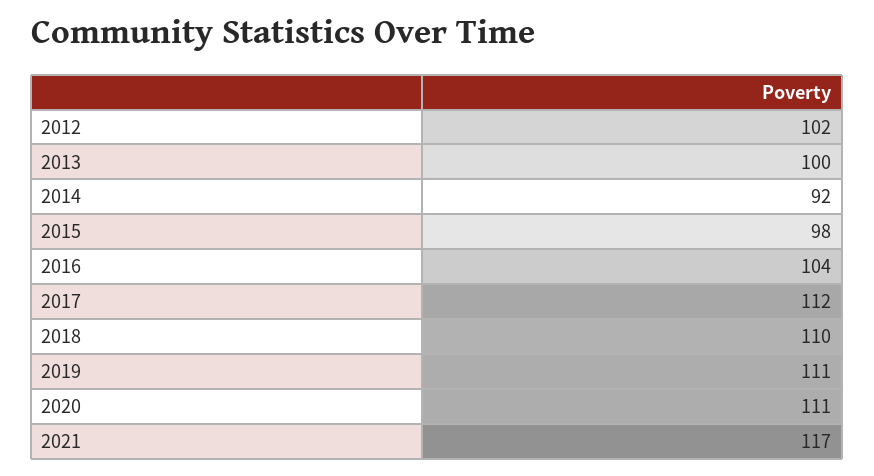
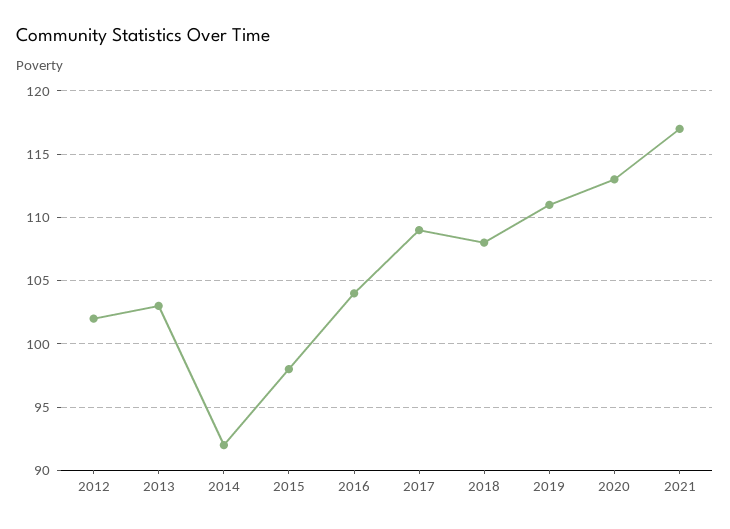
2013: 100 -> 103
2017: 112 -> 109
2018: 110 -> 108
2020: 111 -> 113

